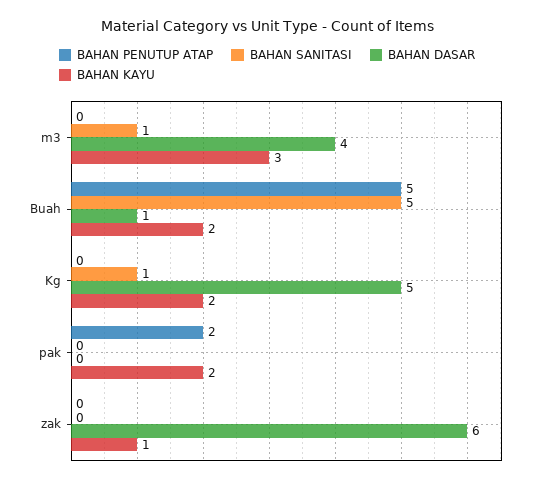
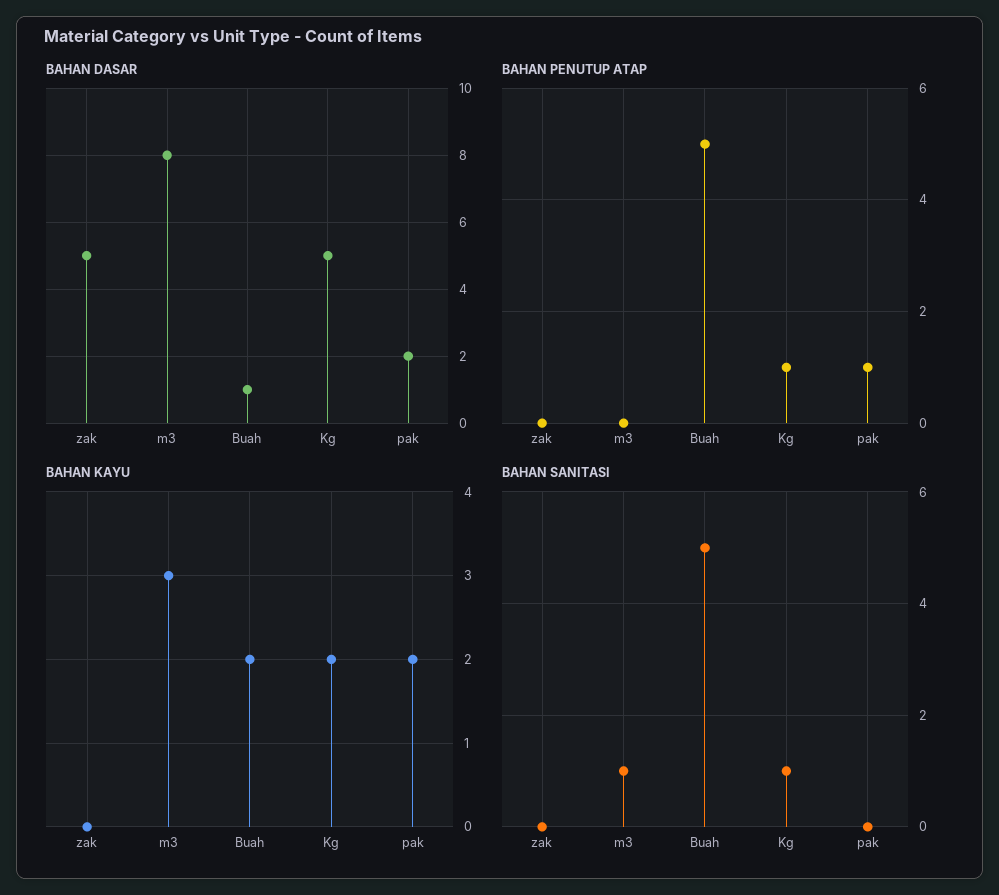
BAHAN DASAR, m3: 4 -> 8
BAHAN PENUTUP ATAP, Kg: 0 -> 1
BAHAN PENUTUP ATAP, pak: 2 -> 1
BAHAN DASAR, pak: 0 -> 2
BAHAN DASAR, zak: 6 -> 5
BAHAN KAYU, zak: 1 -> 0

